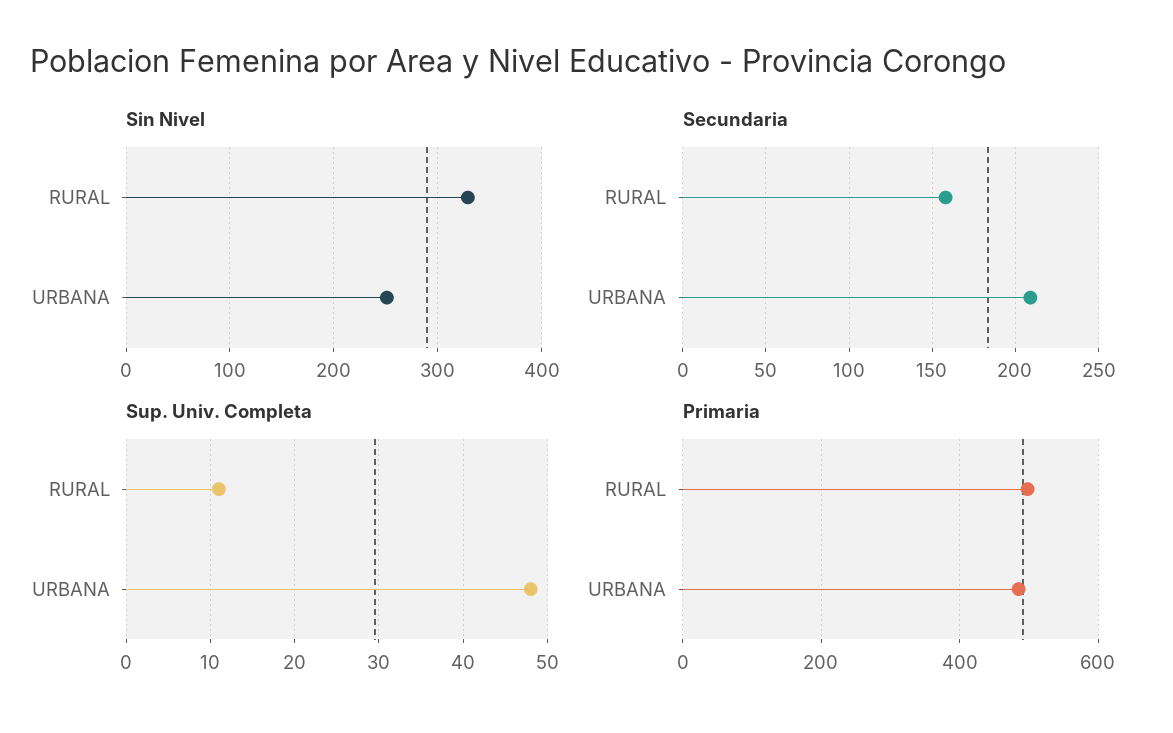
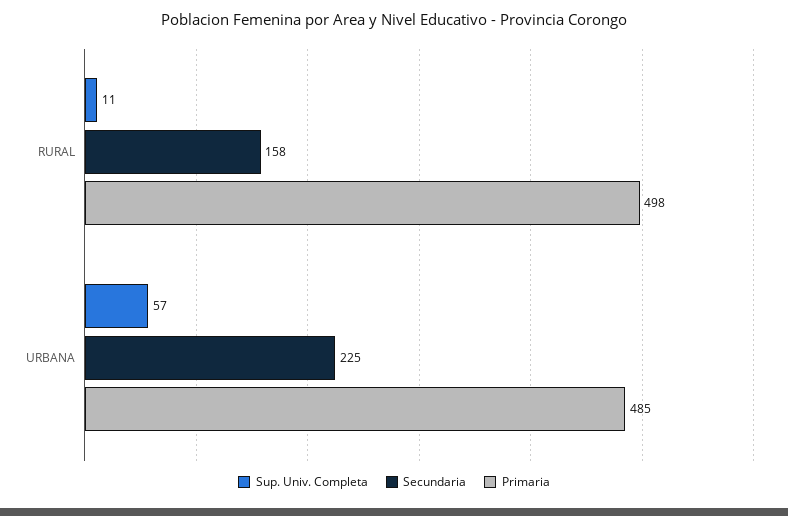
Sin Nivel, RURAL: 330 -> none
Sin Nivel, URBANA: 250 -> none
Secundaria, URBANA: 210 -> 225
Sup. Univ. Completa, URBANA: 48 -> 57

